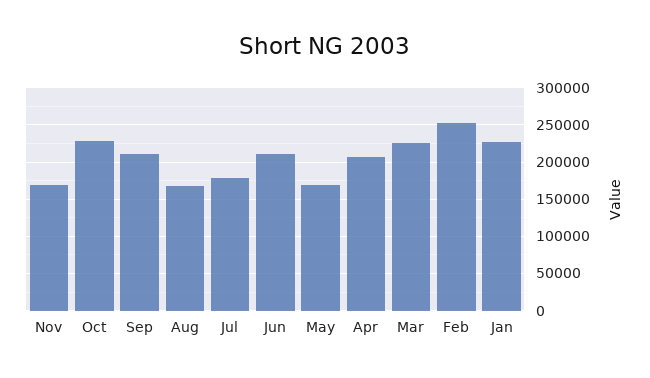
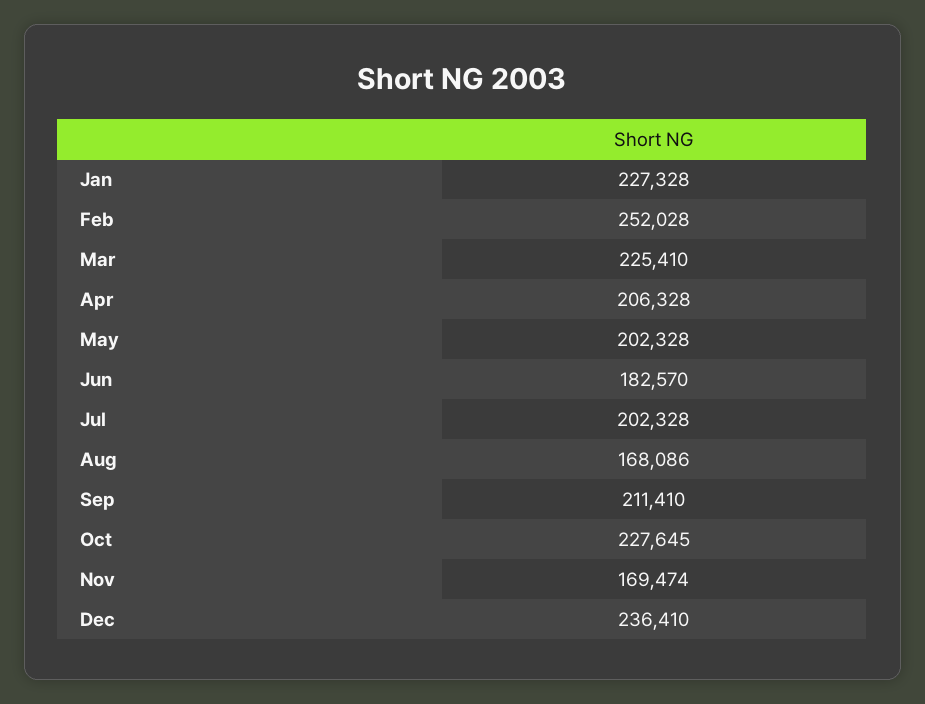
Jul: 180000 -> 202328
Jun: 210000 -> 182570
May: 170000 -> 202328
Dec: none -> 236410

